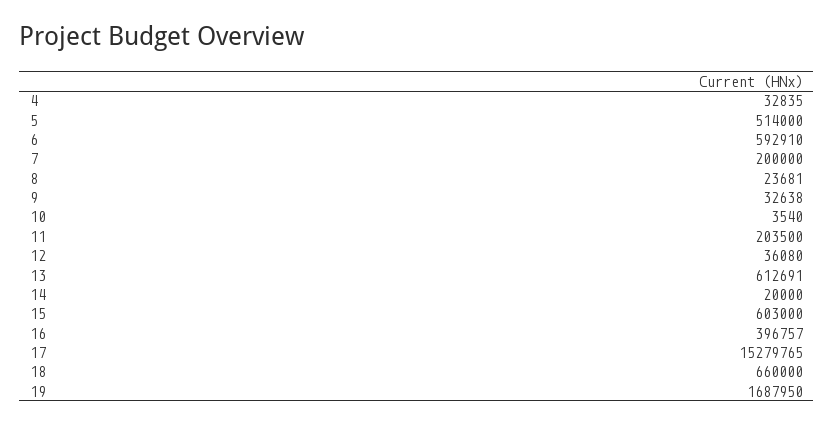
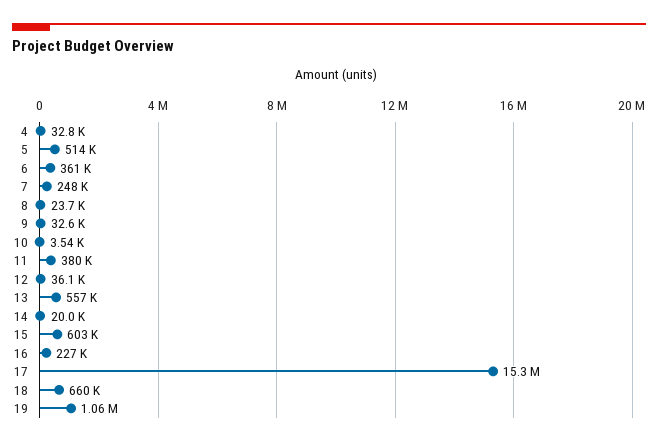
6: 592910 -> 361000
7: 200000 -> 248000
11: 203500 -> 380000
13: 612691 -> 557000
16: 396757 -> 227000
19: 1687950 -> 1060000

